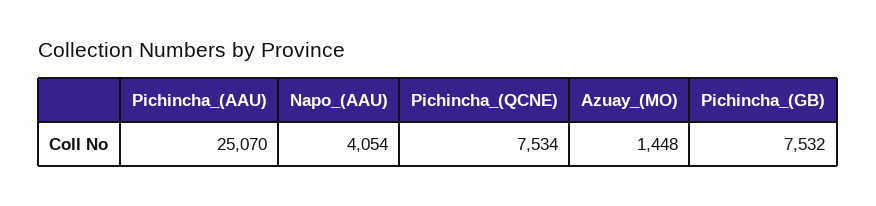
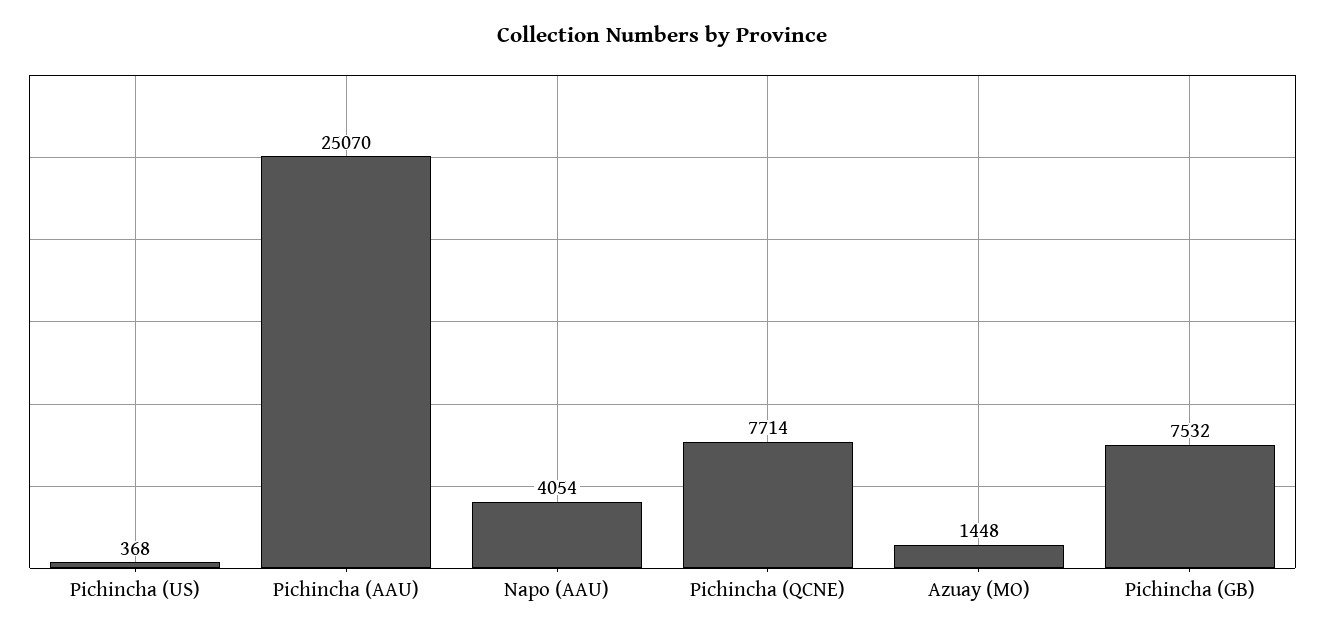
Pichincha_(QCNE): 7534 -> 7714
Pichincha (US): none -> 368

